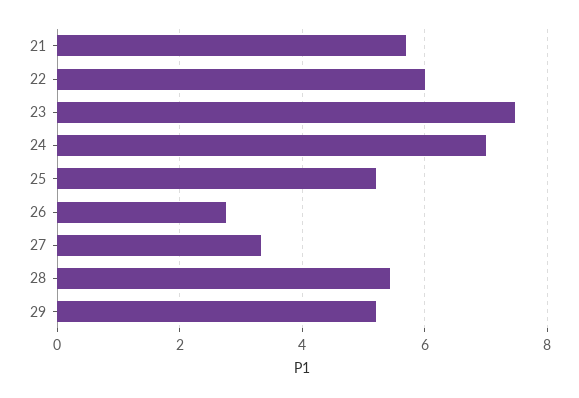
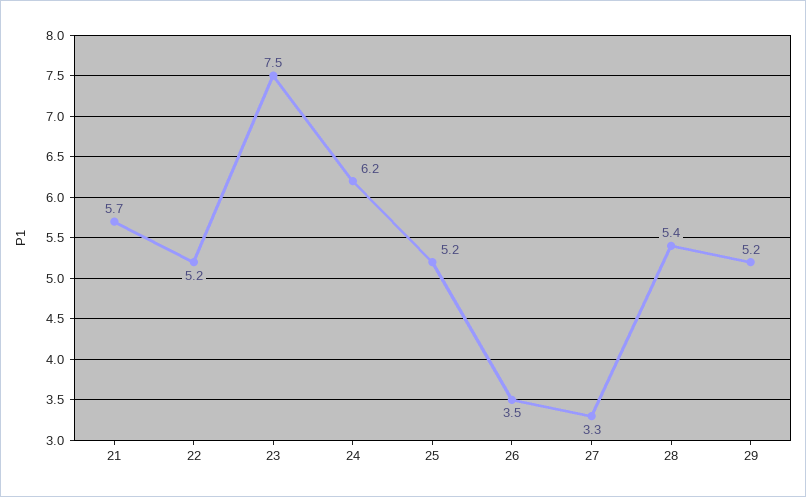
22: 6 -> 5.2
24: 7 -> 6.2
26: 2.8 -> 3.5

